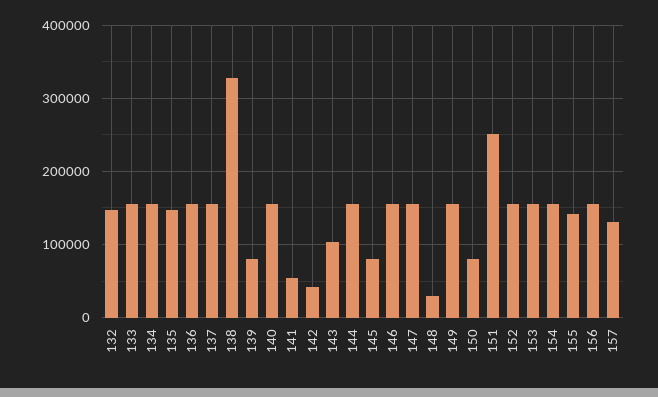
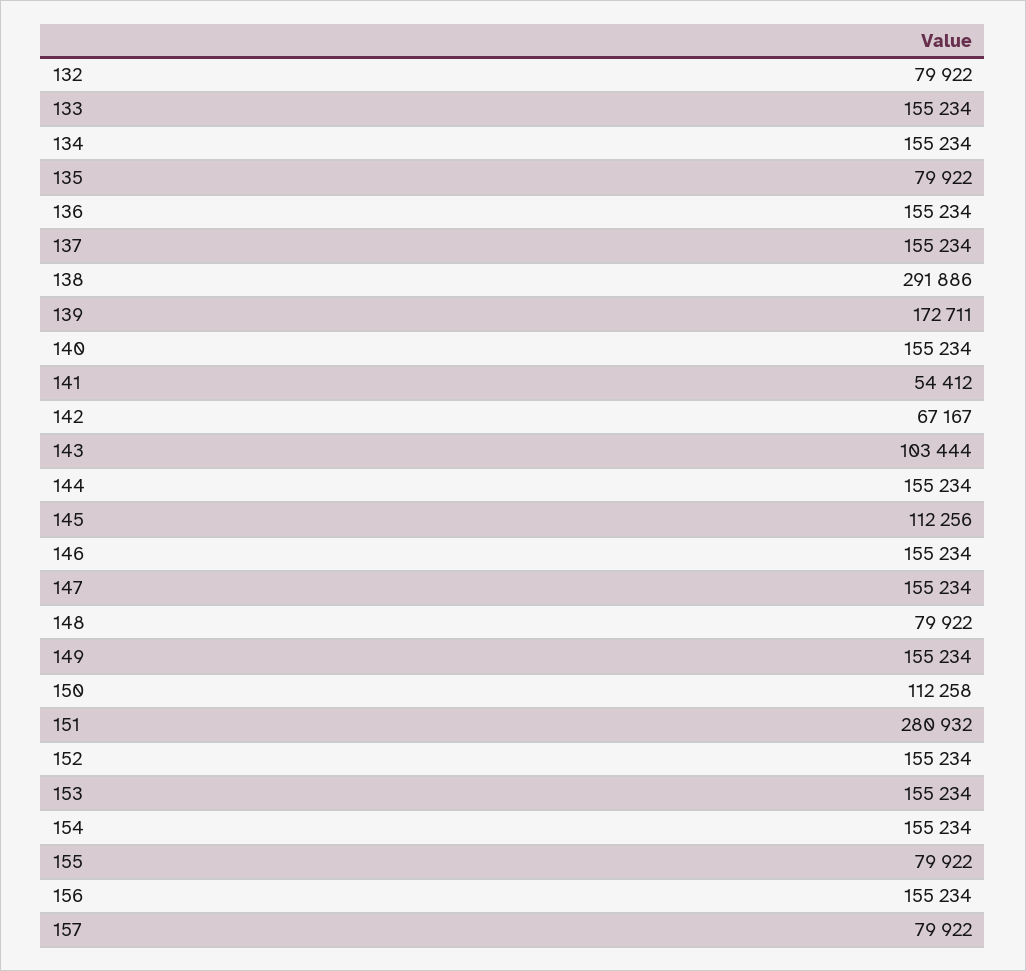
132: 150000 -> 79922
135: 150000 -> 79922
138: 330000 -> 291886
139: 80000 -> 172711
142: 40000 -> 67167
145: 80000 -> 112256
148: 30000 -> 79922
150: 80000 -> 112258
151: 250000 -> 280932
155: 140000 -> 79922
157: 130000 -> 79922

